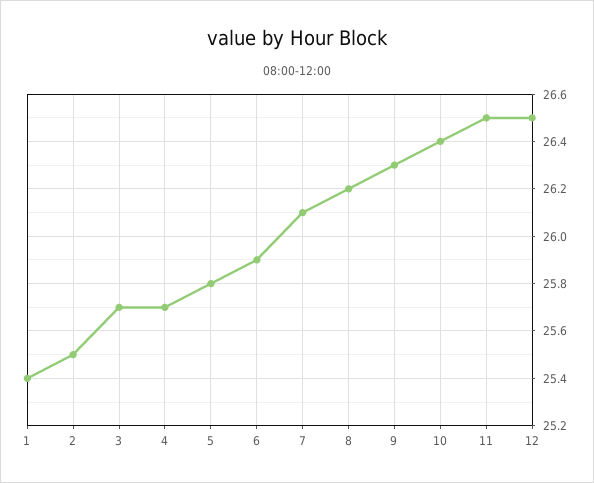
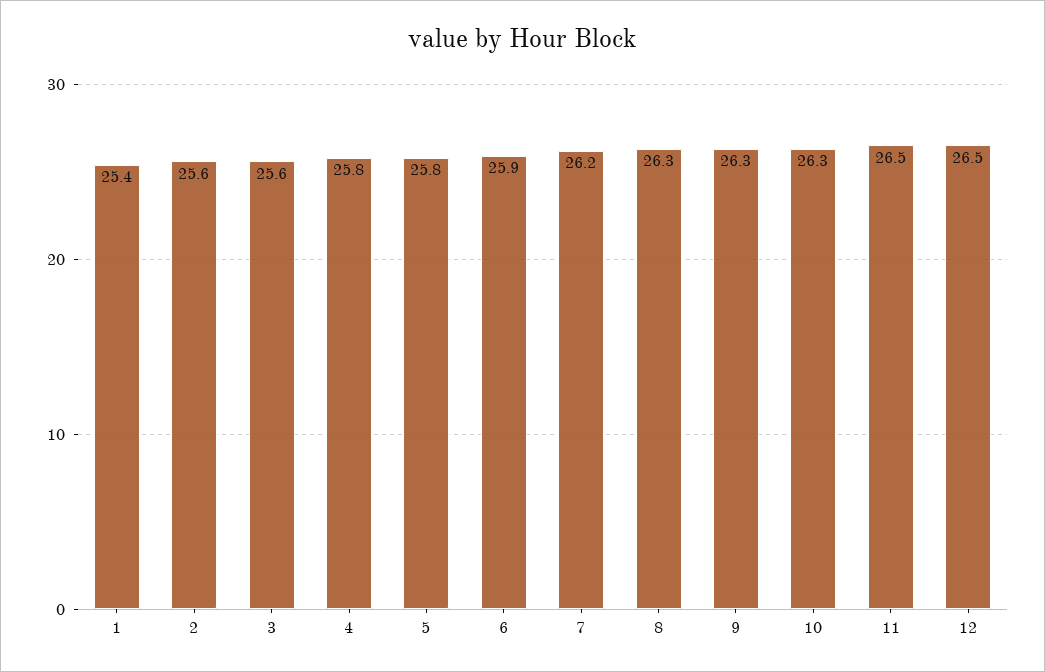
2: 25.5 -> 25.6
3: 25.7 -> 25.6
4: 25.7 -> 25.8
7: 26.1 -> 26.2
8: 26.2 -> 26.3
10: 26.4 -> 26.3

